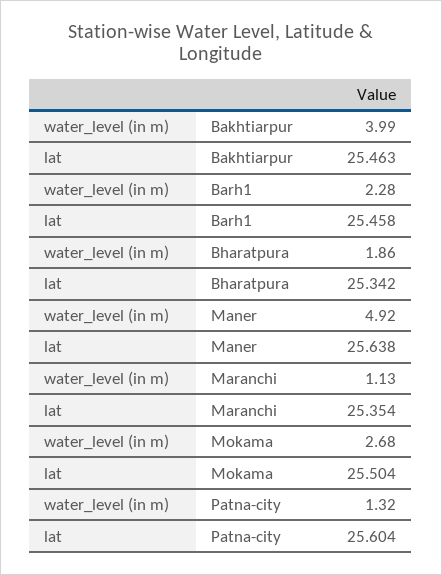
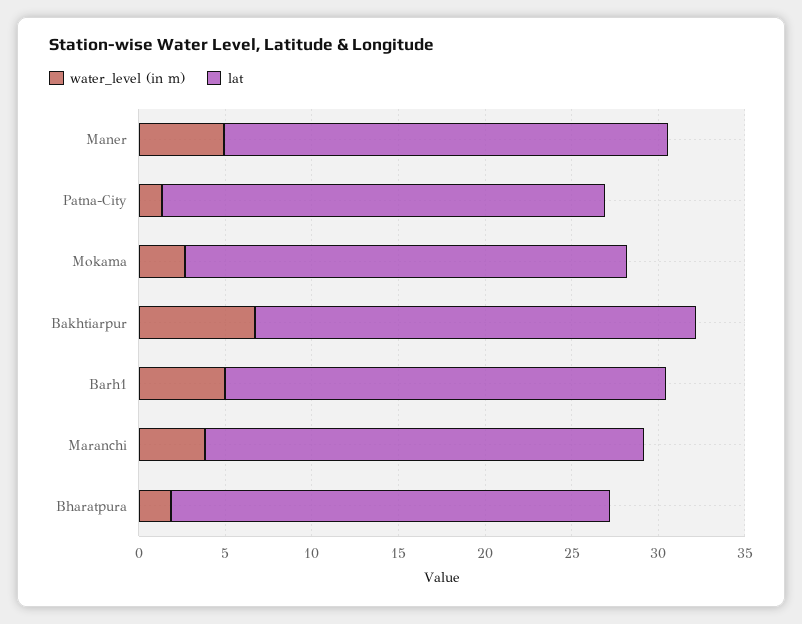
water_level (in m), Bakhtiarpur: 3.99 -> 7
water_level (in m), Barh1: 2.28 -> 5
water_level (in m), Maranchi: 1.13 -> 4

